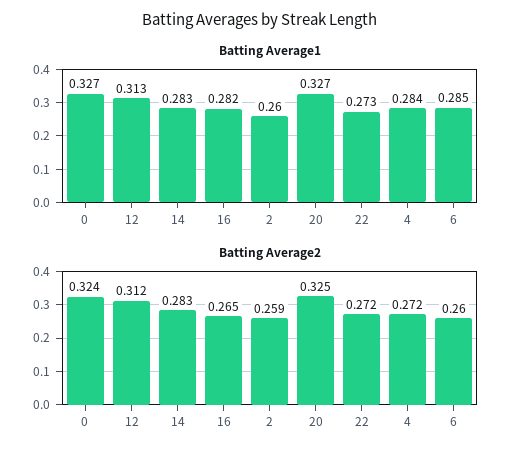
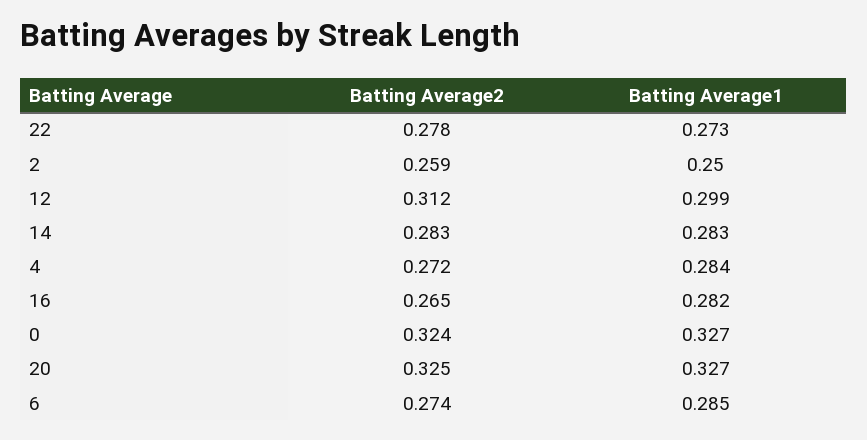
Batting Average1, 12: 0.313 -> 0.299
Batting Average1, 2: 0.26 -> 0.25
Batting Average2, 22: 0.272 -> 0.278
Batting Average2, 6: 0.26 -> 0.274

